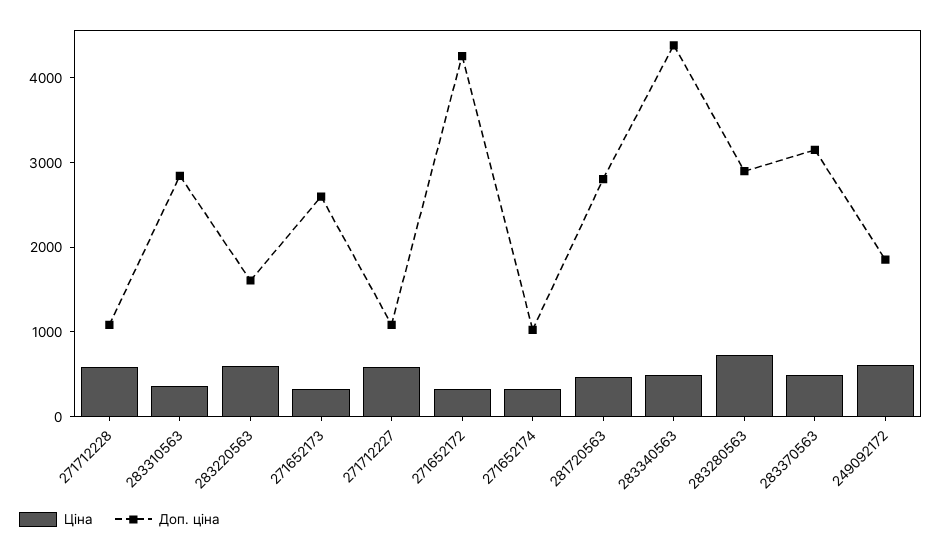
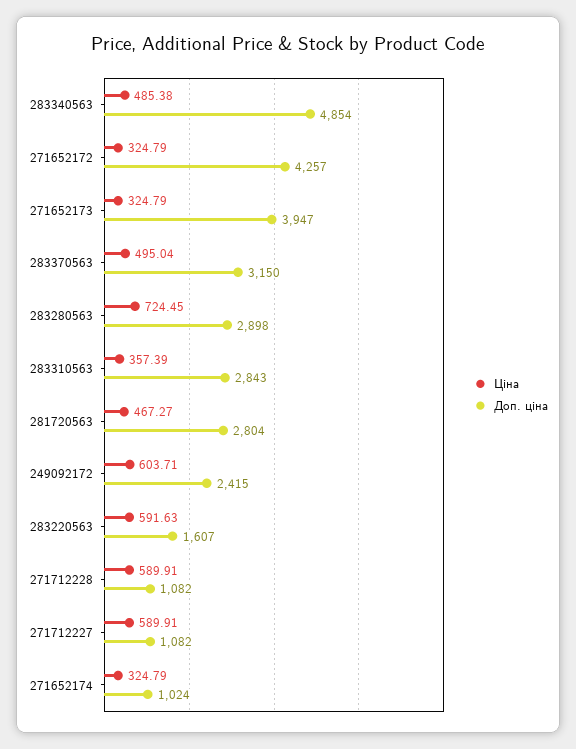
Доп. ціна, 271652173: 2600 -> 3947
Доп. ціна, 283340563: 4400 -> 4854
Доп. ціна, 249092172: 1800 -> 2415

